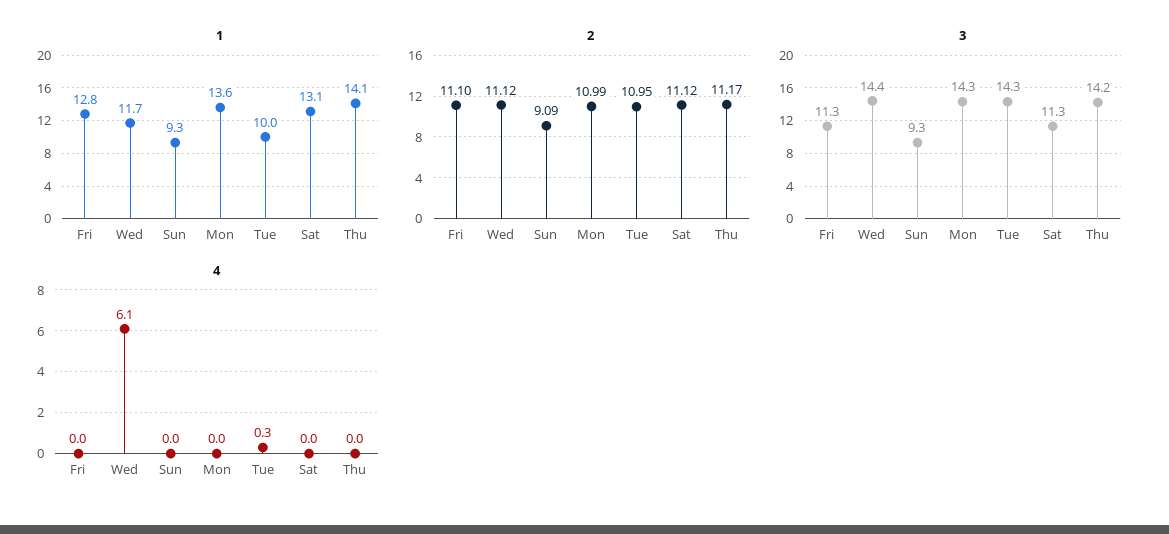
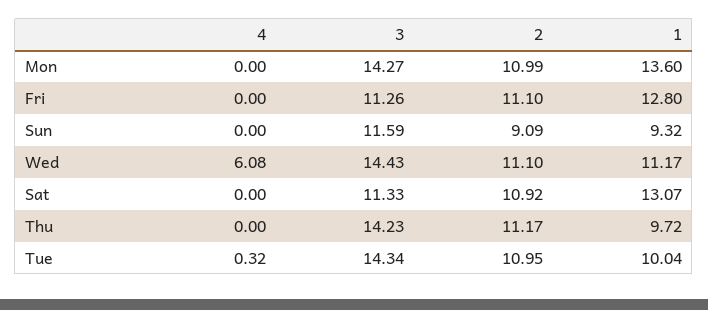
1, Wed: 11.7 -> 11.17
1, Thu: 14.1 -> 9.72
2, Wed: 11.12 -> 11.1
2, Sat: 11.12 -> 10.92
3, Sun: 9.3 -> 11.59

